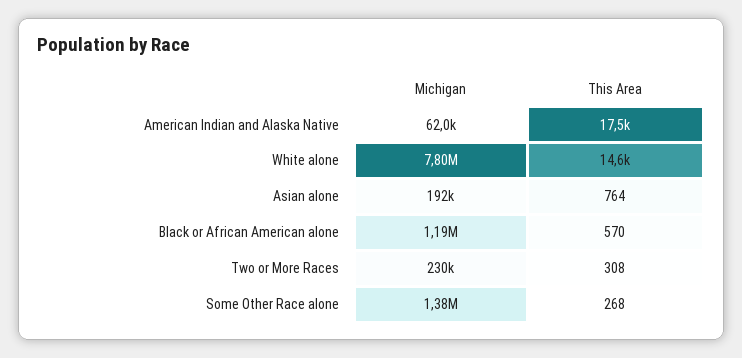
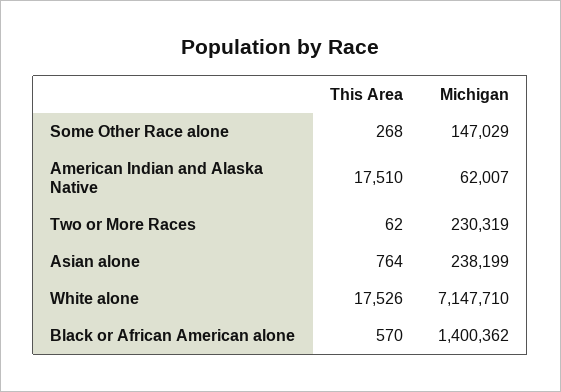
Michigan, White alone: 7800000 -> 7147710
This Area, White alone: 14600 -> 17526
Michigan, Asian alone: 192000 -> 238199
Michigan, Black or African American alone: 1190000 -> 1400362
This Area, Two or More Races: 308 -> 62
Michigan, Some Other Race alone: 1380000 -> 147029

